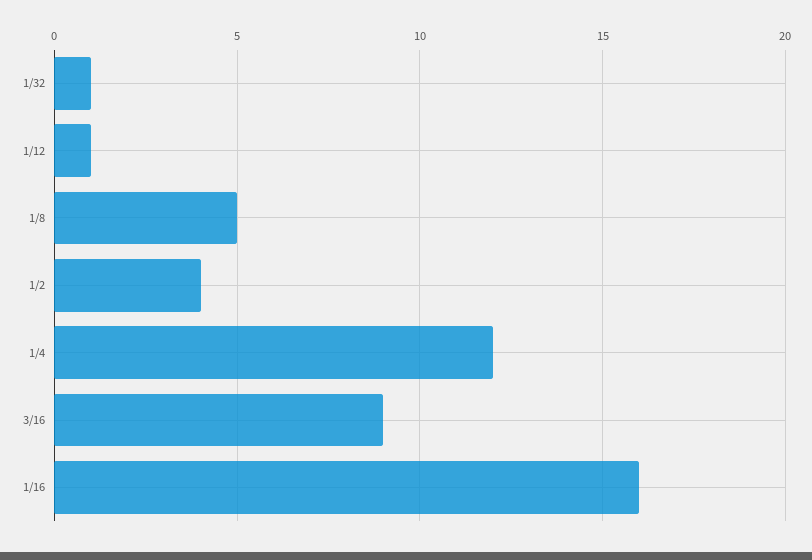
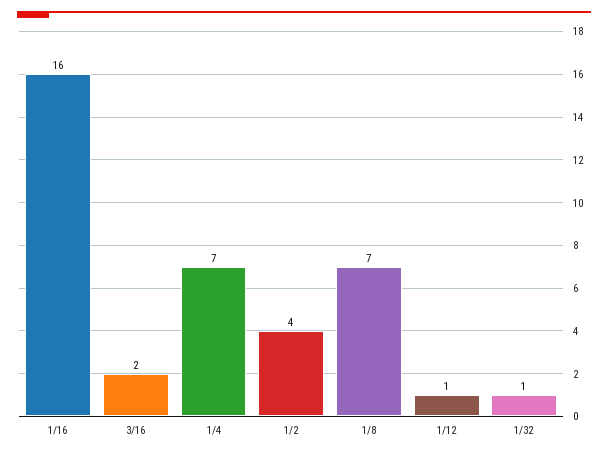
1/8: 5 -> 7
1/4: 12 -> 7
3/16: 9 -> 2

